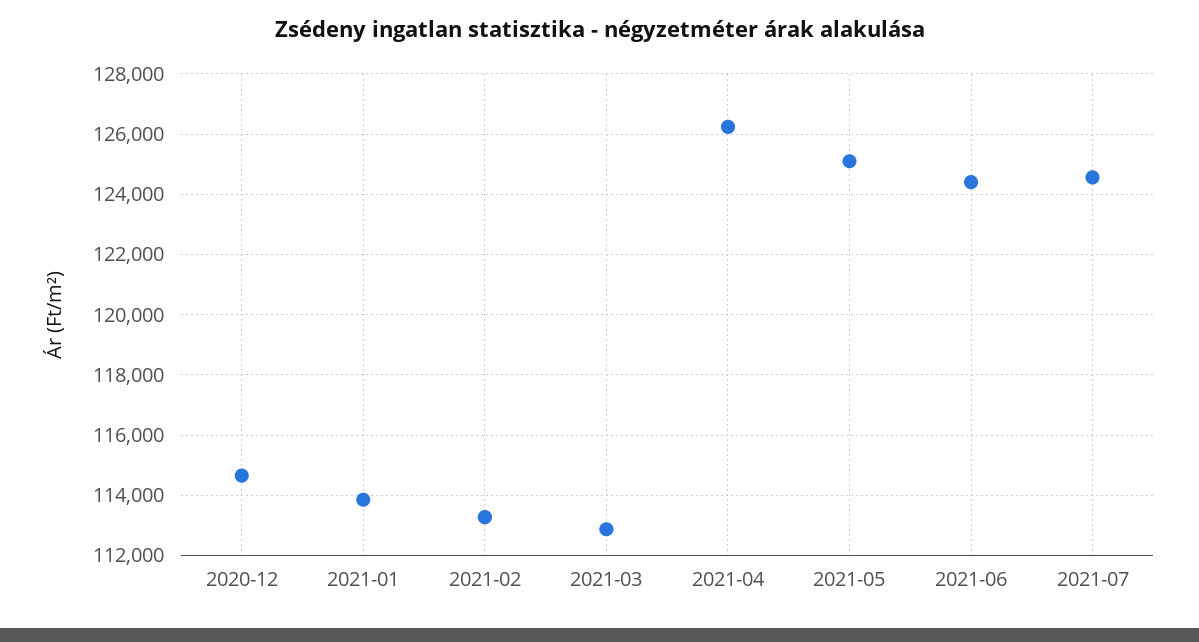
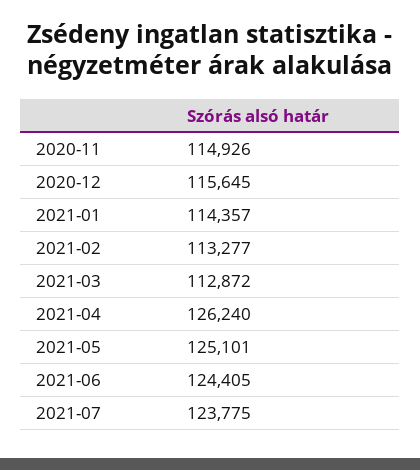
2020-12: 114600 -> 115645
2021-01: 113800 -> 114357
2021-07: 124600 -> 123775
2020-11: none -> 114926

